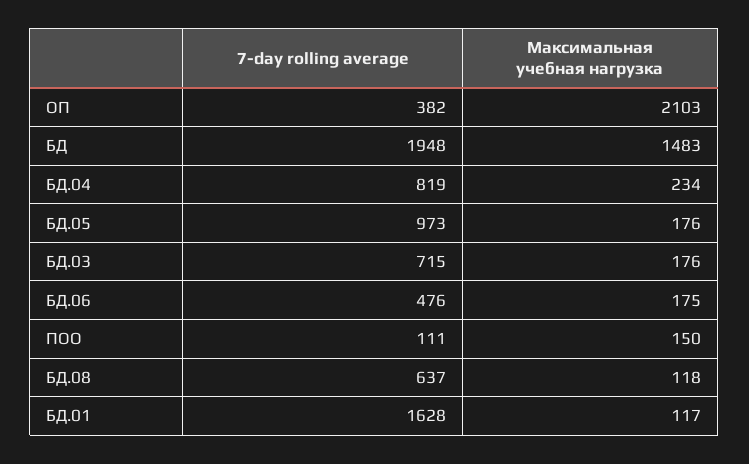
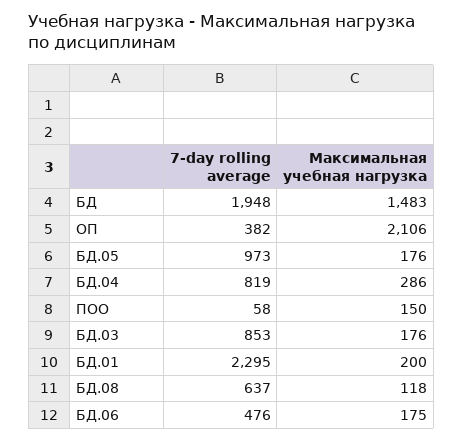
Максимальная учебная нагрузка, ОП: 2103 -> 2106
Максимальная учебная нагрузка, БД.04: 234 -> 286
7-day rolling average, БД.03: 715 -> 853
7-day rolling average, ПОО: 111 -> 58
7-day rolling average, БД.01: 1628 -> 2295
Максимальная учебная нагрузка, БД.01: 117 -> 200

